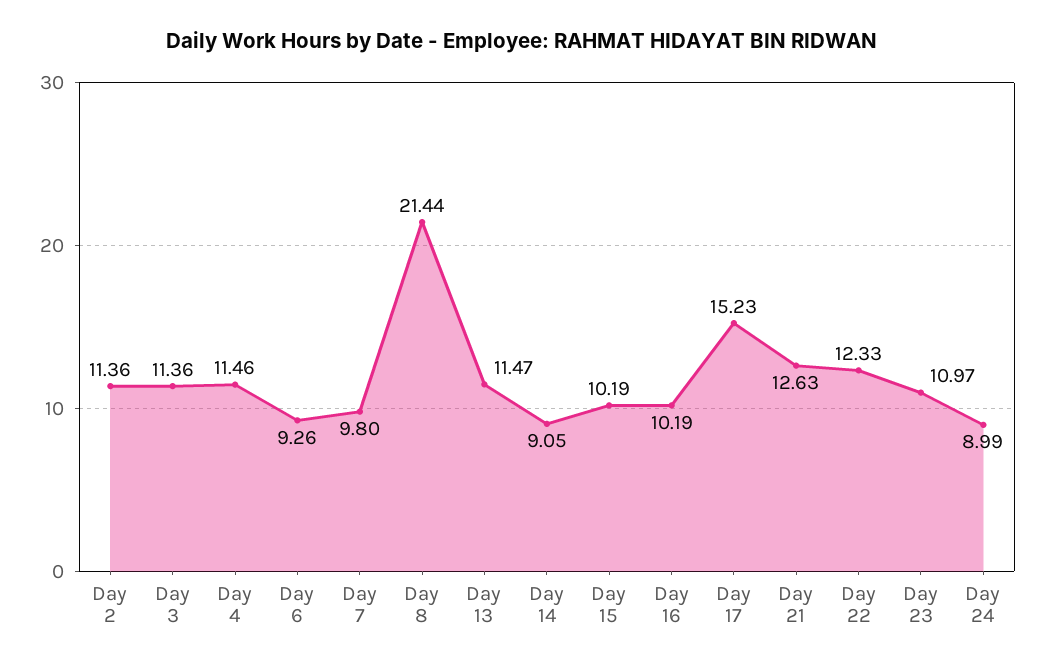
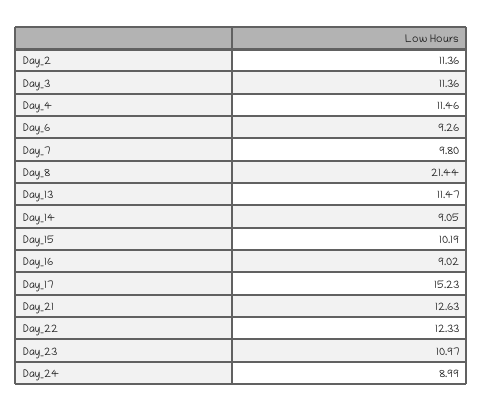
Day 16: 10.19 -> 9.02

